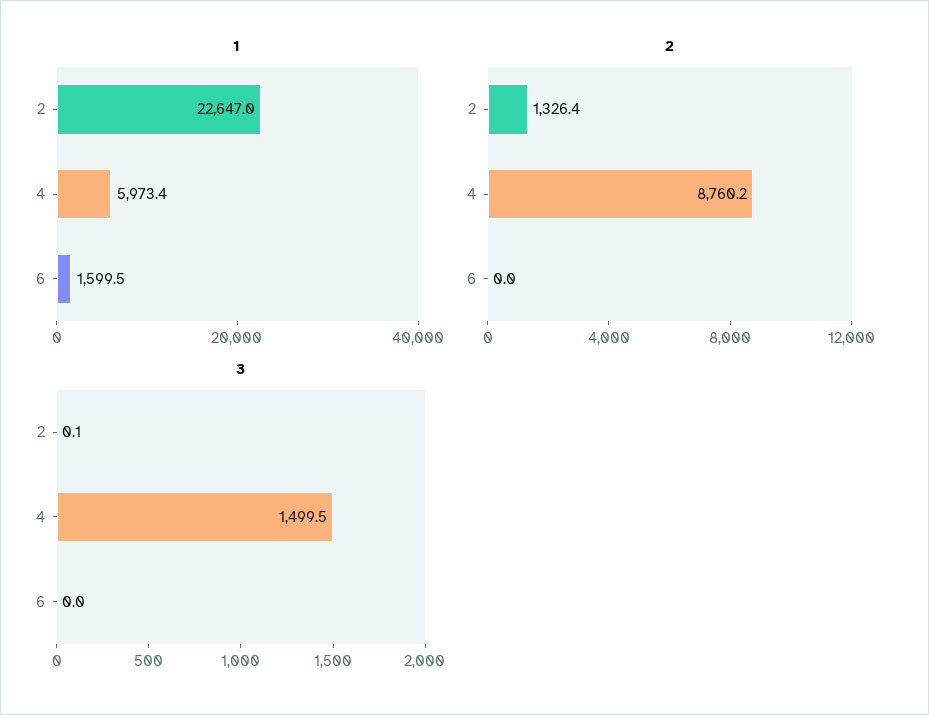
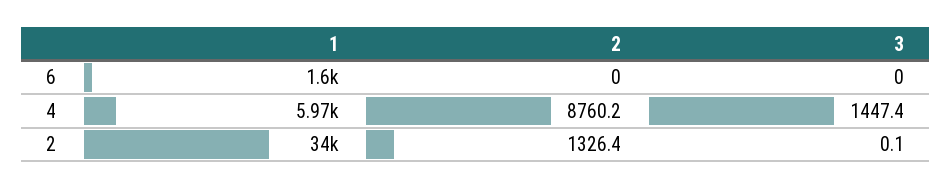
1, 2: 22647 -> 34000
3, 4: 1499.5 -> 1447.4

